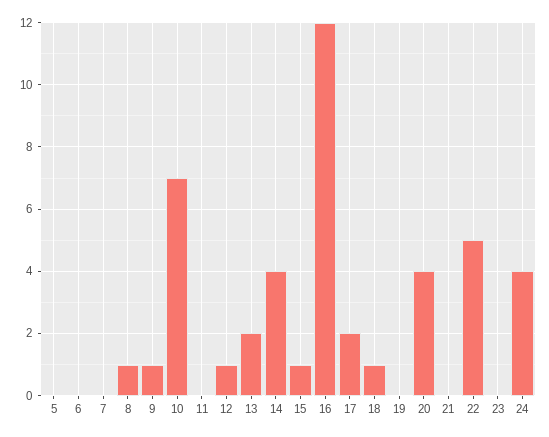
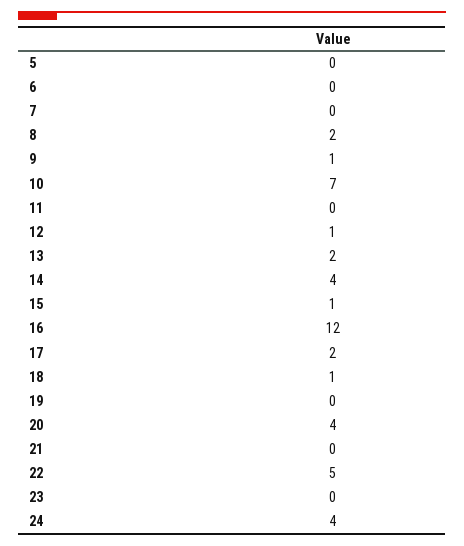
8: 1 -> 2

